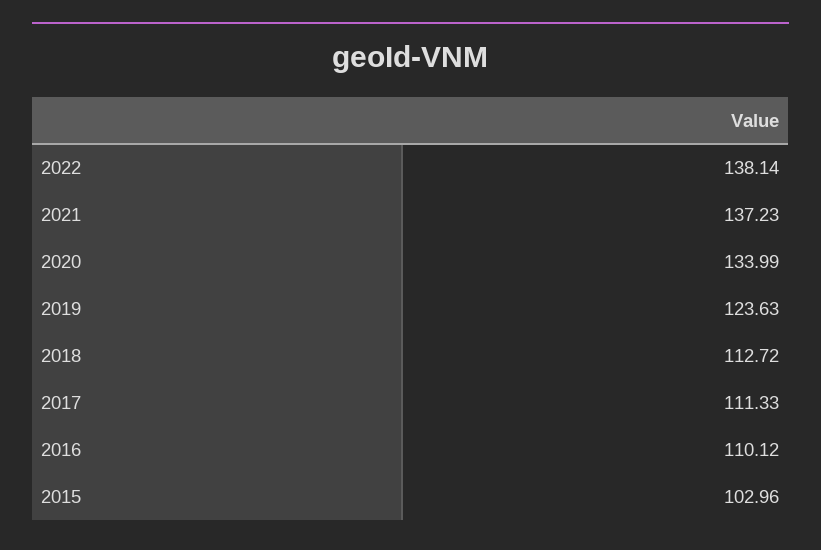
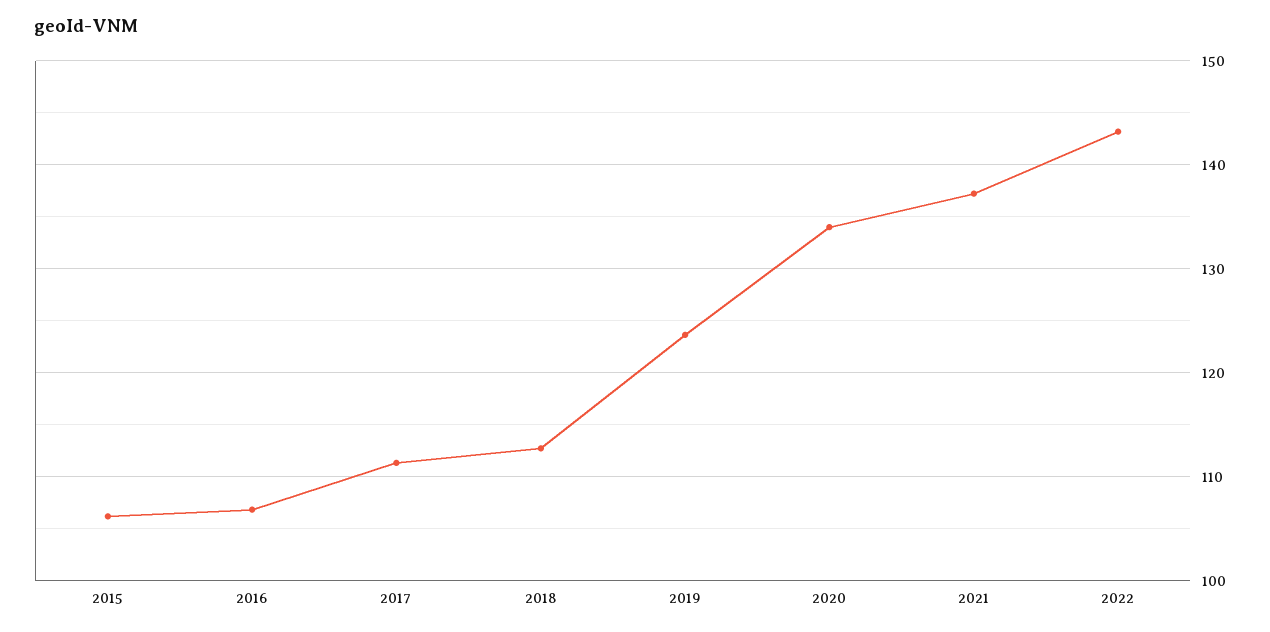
2022: 138.14 -> 143
2016: 110.12 -> 107
2015: 102.96 -> 106

